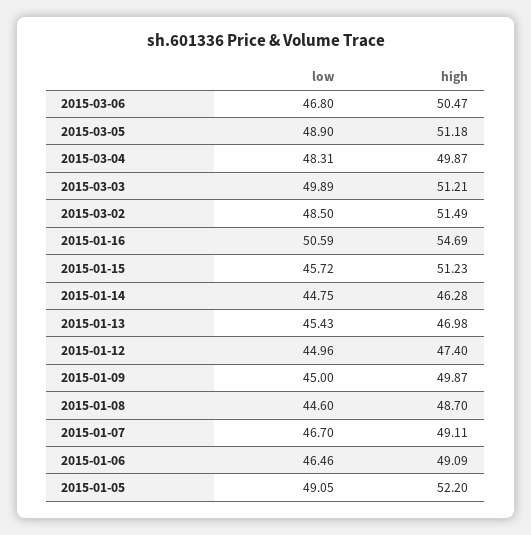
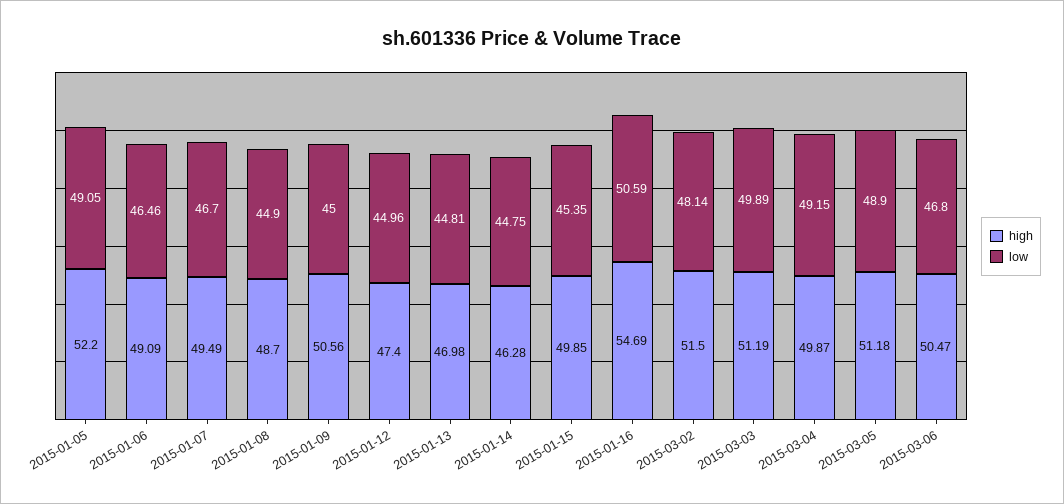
low, 2015-03-04: 48.31 -> 49.15
high, 2015-03-03: 51.21 -> 51.19
low, 2015-03-02: 48.5 -> 48.14
high, 2015-03-02: 51.49 -> 51.5
low, 2015-01-15: 45.72 -> 45.35
high, 2015-01-15: 51.23 -> 49.85
low, 2015-01-13: 45.43 -> 44.81
high, 2015-01-09: 49.87 -> 50.56
low, 2015-01-08: 44.6 -> 44.9
high, 2015-01-07: 49.11 -> 49.49

